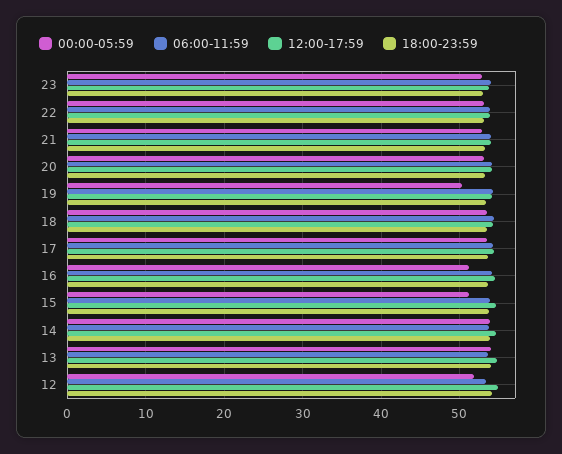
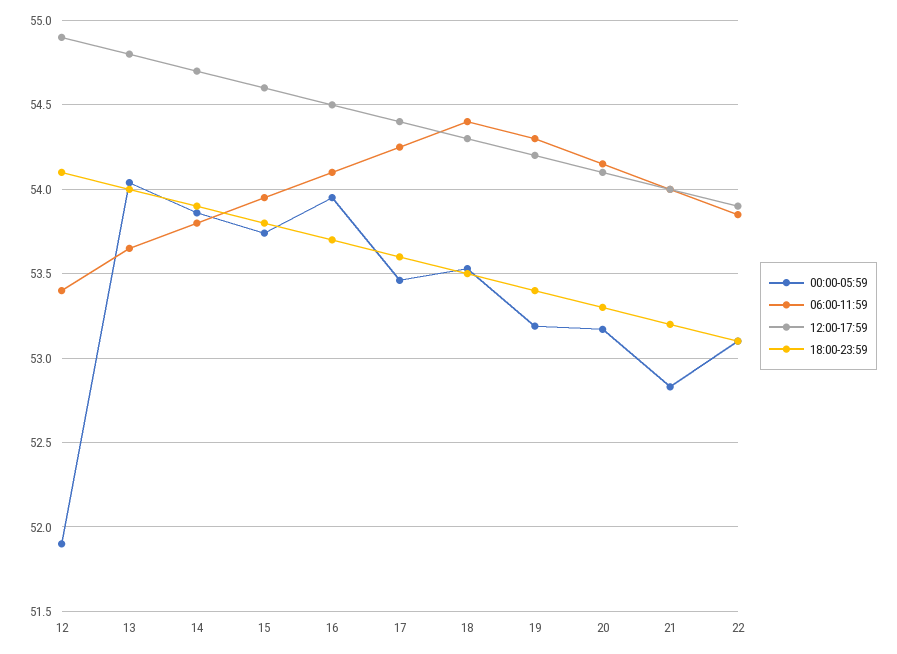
00:00-05:59, 23: 53 -> none
06:00-11:59, 23: 54 -> none
12:00-17:59, 23: 54 -> none
18:00-23:59, 23: 53 -> none
00:00-05:59, 19: 50 -> 53.2
00:00-05:59, 16: 51 -> 53.95
00:00-05:59, 15: 51 -> 53.75

